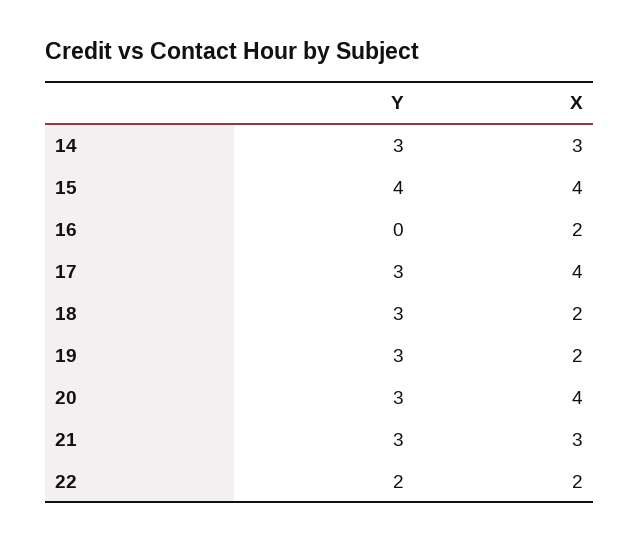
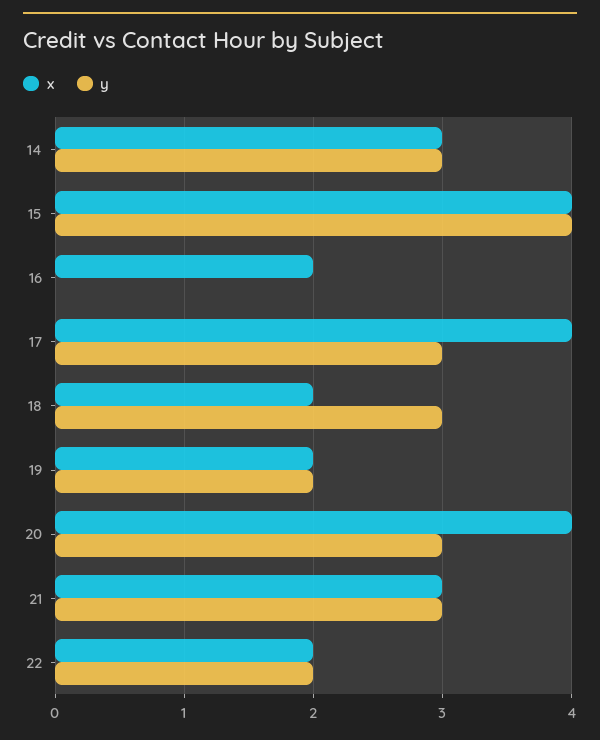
Y, 19: 3 -> 2

